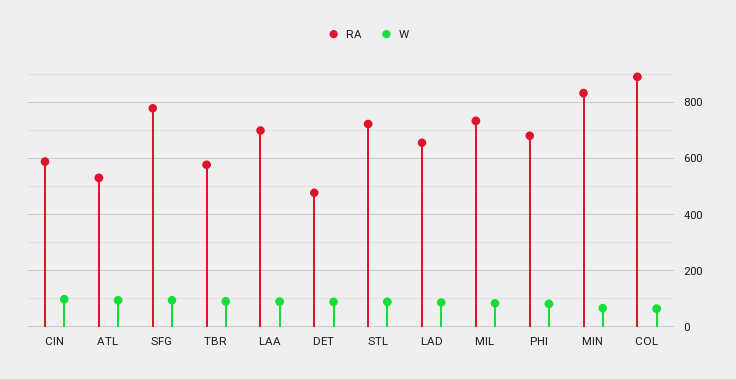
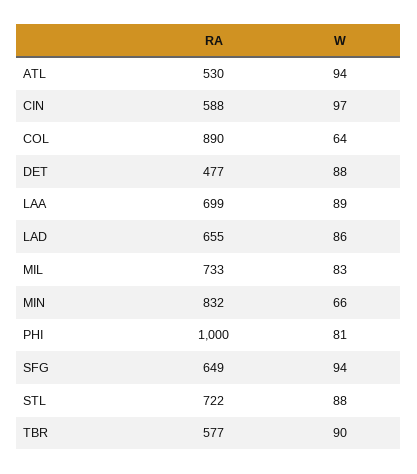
RA, SFG: 775 -> 649
RA, PHI: 675 -> 1000

